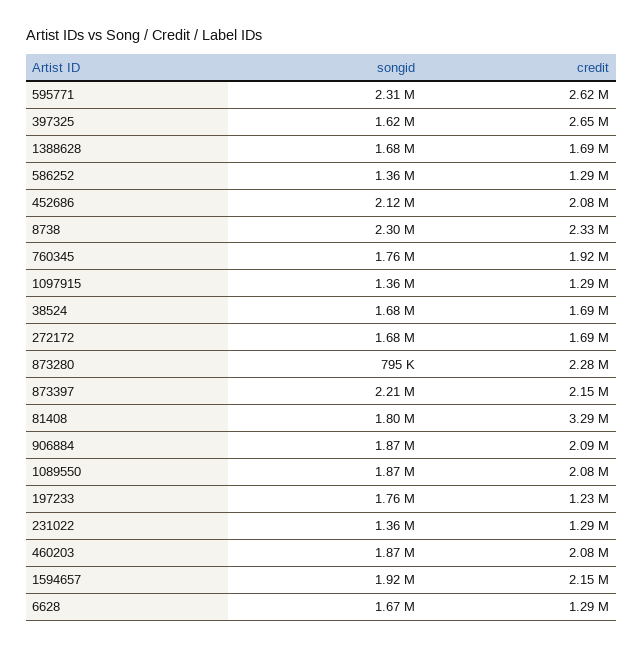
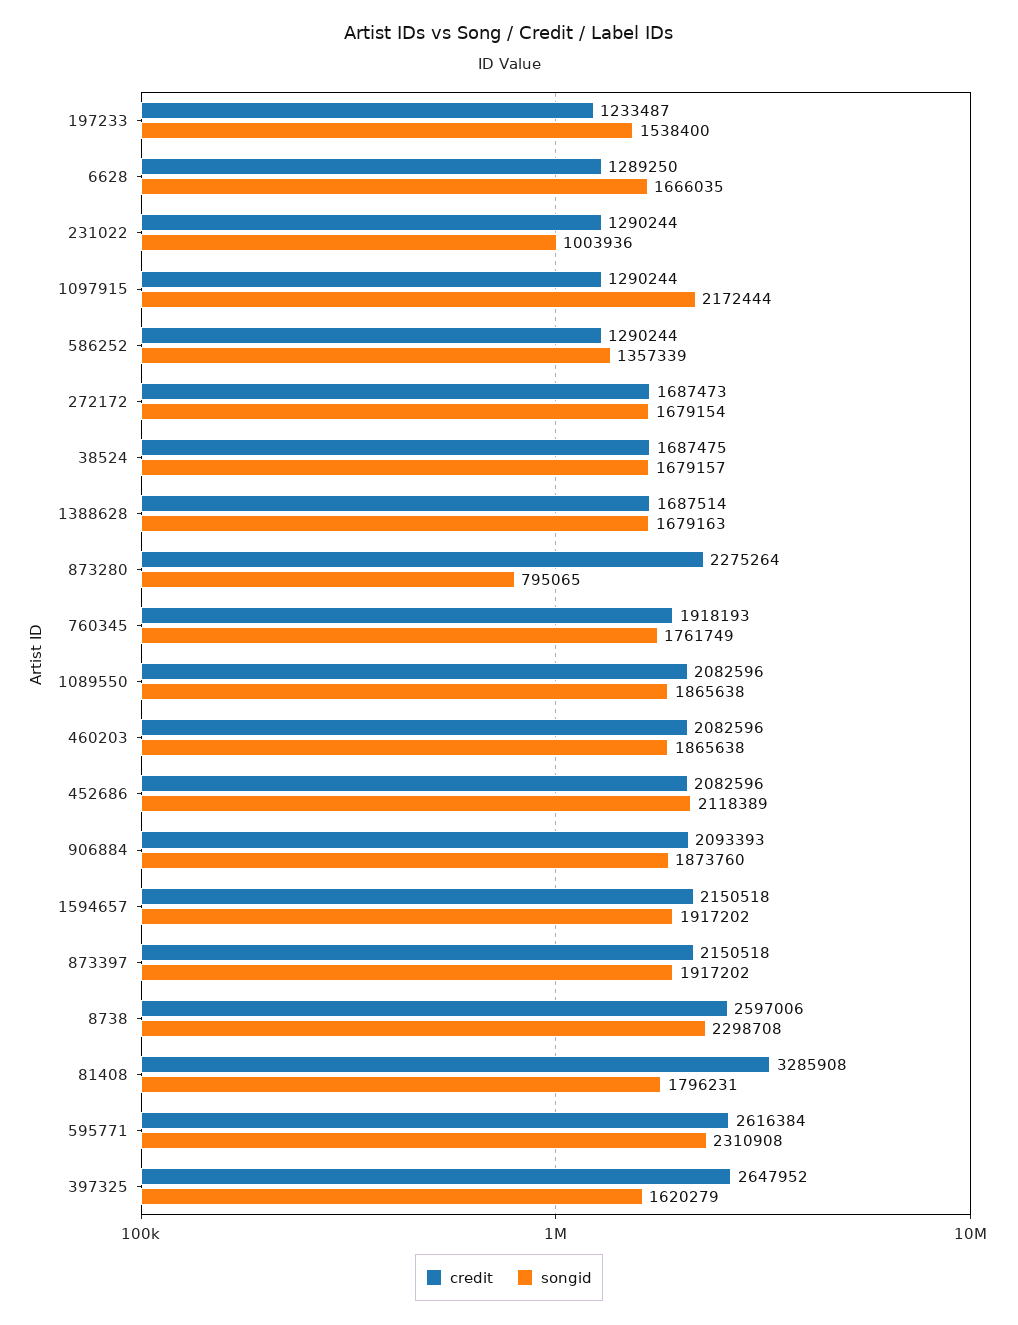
credit, 8738: 2330000 -> 2597006
songid, 1097915: 1360000 -> 2172444
songid, 873397: 2210000 -> 1917202
songid, 197233: 1760000 -> 1538400
songid, 231022: 1360000 -> 1003936

